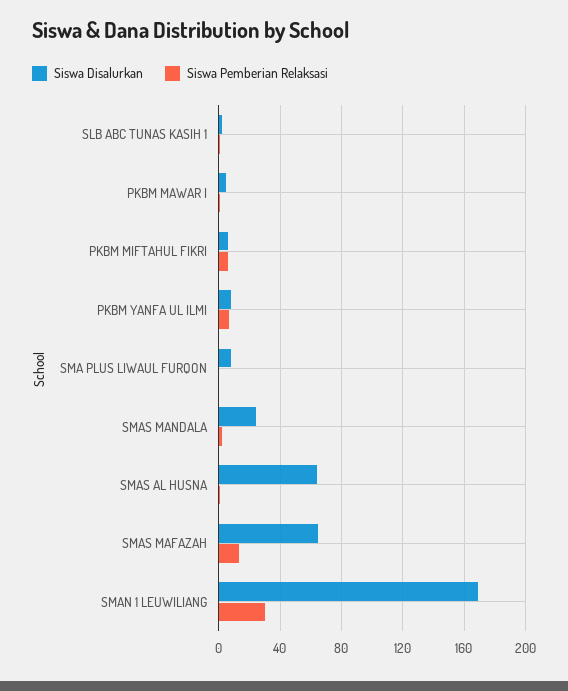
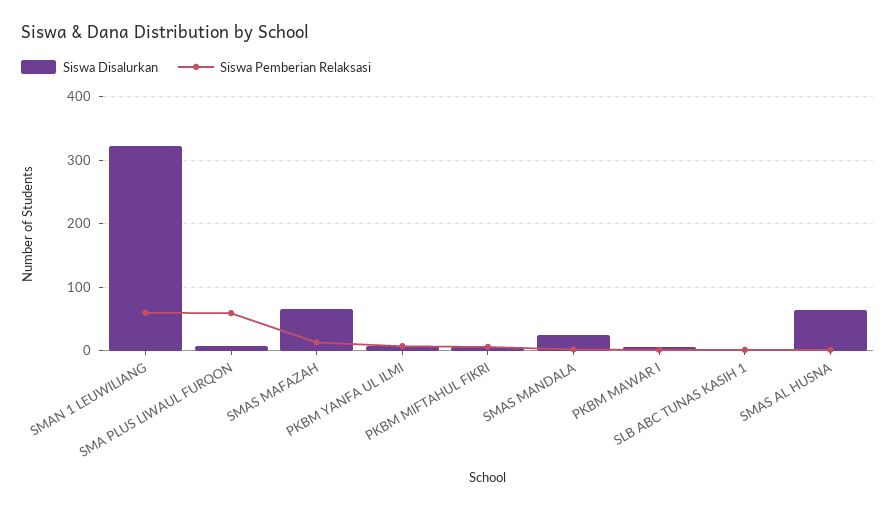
Siswa Pemberian Relaksasi, SMA PLUS LIWAUL FURQON: 0 -> 60
Siswa Disalurkan, SMAN 1 LEUWILIANG: 170 -> 320
Siswa Pemberian Relaksasi, SMAN 1 LEUWILIANG: 30 -> 60

